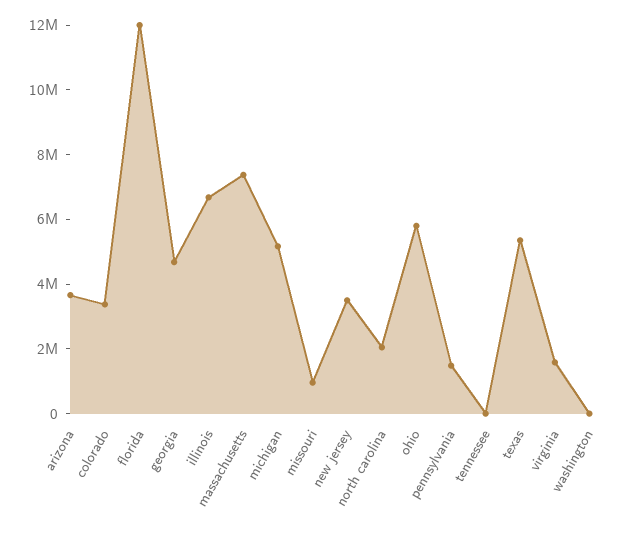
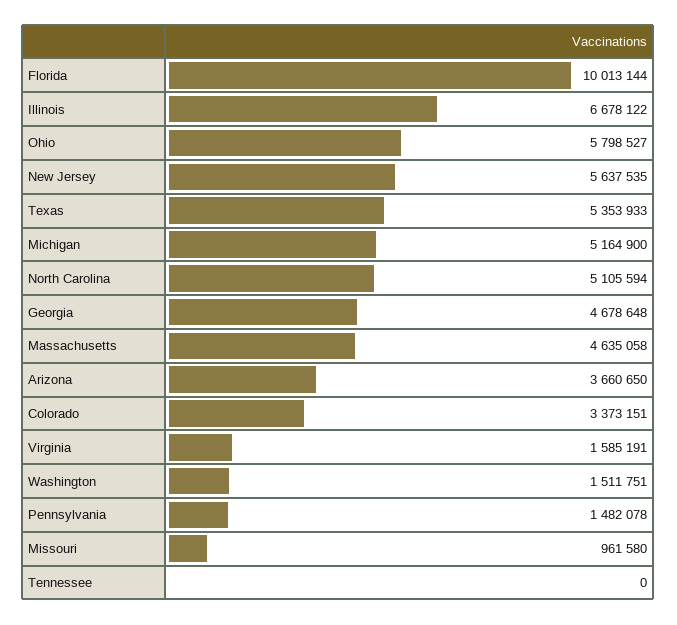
florida: 12000000 -> 10013144
massachusetts: 7500000 -> 4635058
new jersey: 3500000 -> 5637535
north carolina: 2000000 -> 5105594
washington: 0 -> 1511751

